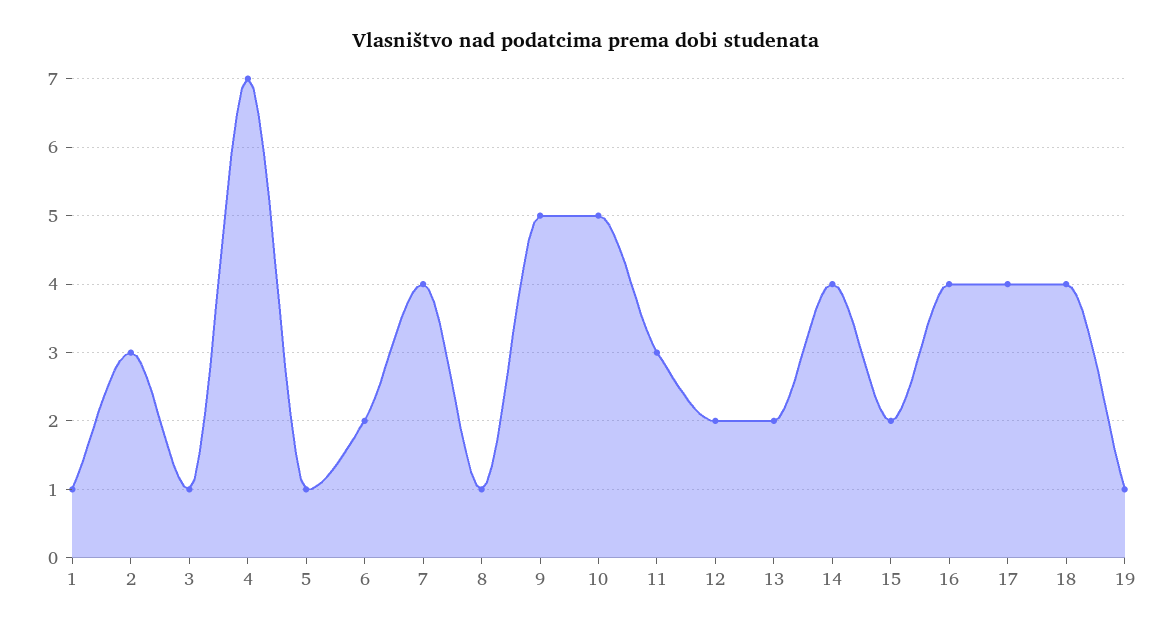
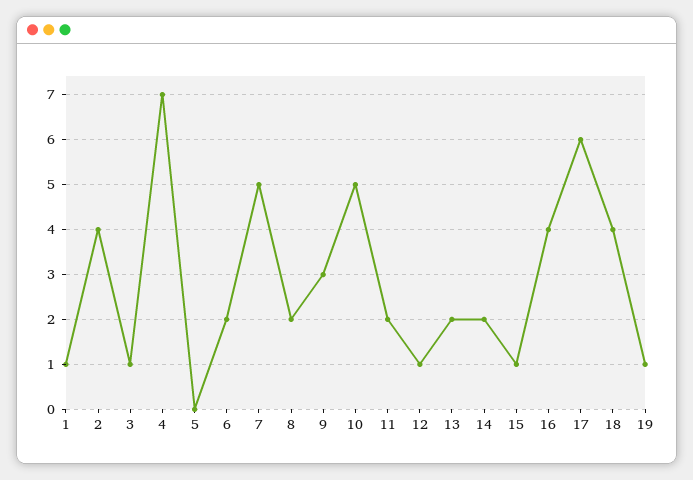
2: 3 -> 4
5: 1 -> 0
7: 4 -> 5
8: 1 -> 2
9: 5 -> 3
11: 3 -> 2
12: 2 -> 1
14: 4 -> 2
15: 2 -> 1
17: 4 -> 6

